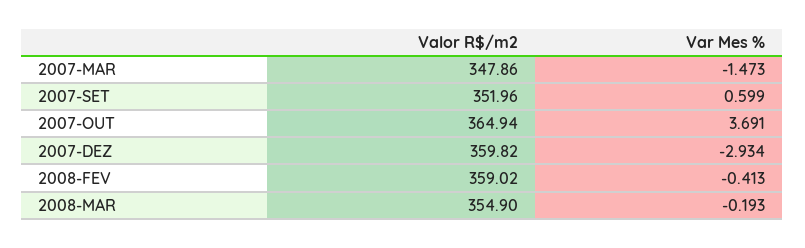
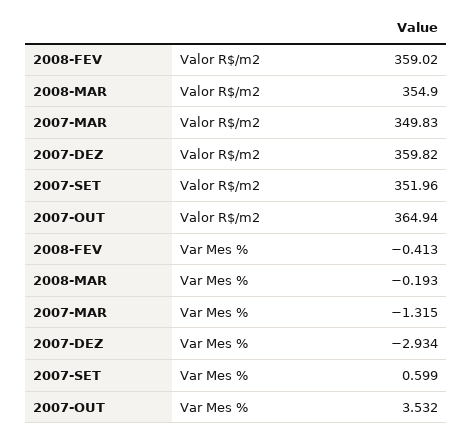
Valor R$/m2, 2007-MAR: 347.86 -> 349.83
Var Mes %, 2007-MAR: -1.473 -> -1.315
Var Mes %, 2007-OUT: 3.691 -> 3.532

